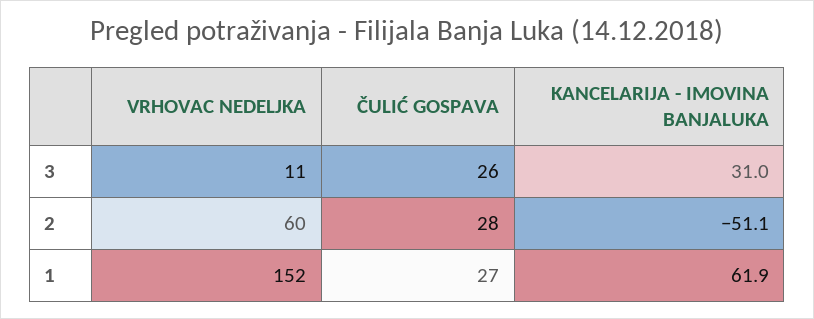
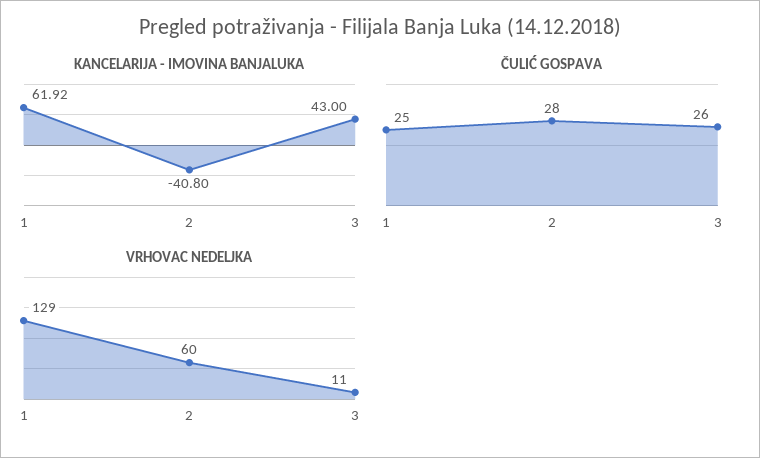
KANCELARIJA - IMOVINA BANJALUKA, 3: 31 -> 43
KANCELARIJA - IMOVINA BANJALUKA, 2: -51.1 -> -40.8
VRHOVAC NEDELJKA, 1: 152 -> 129
ČULIĆ GOSPAVA, 1: 27 -> 25

